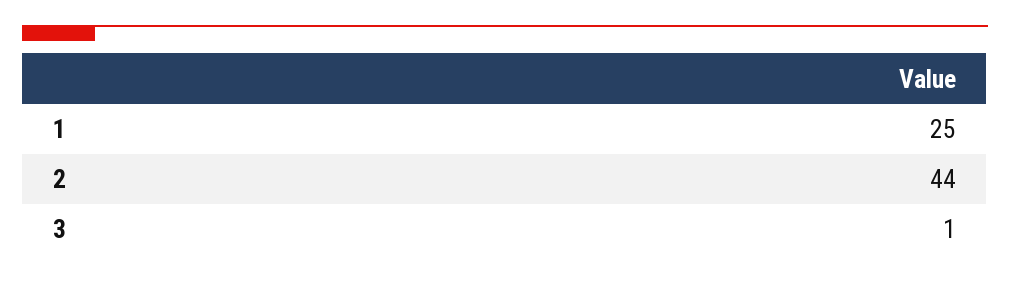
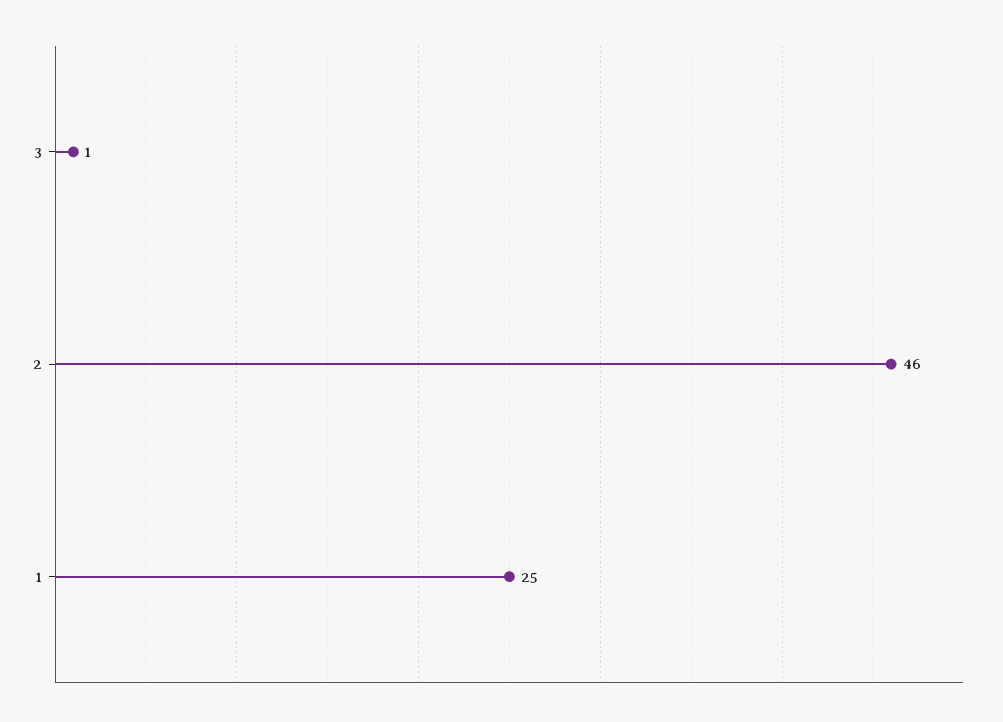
2: 44 -> 46

